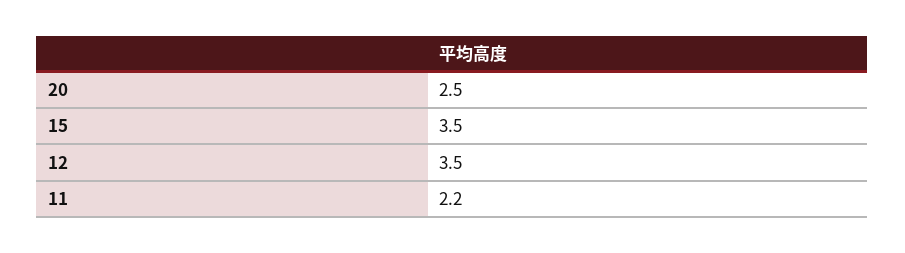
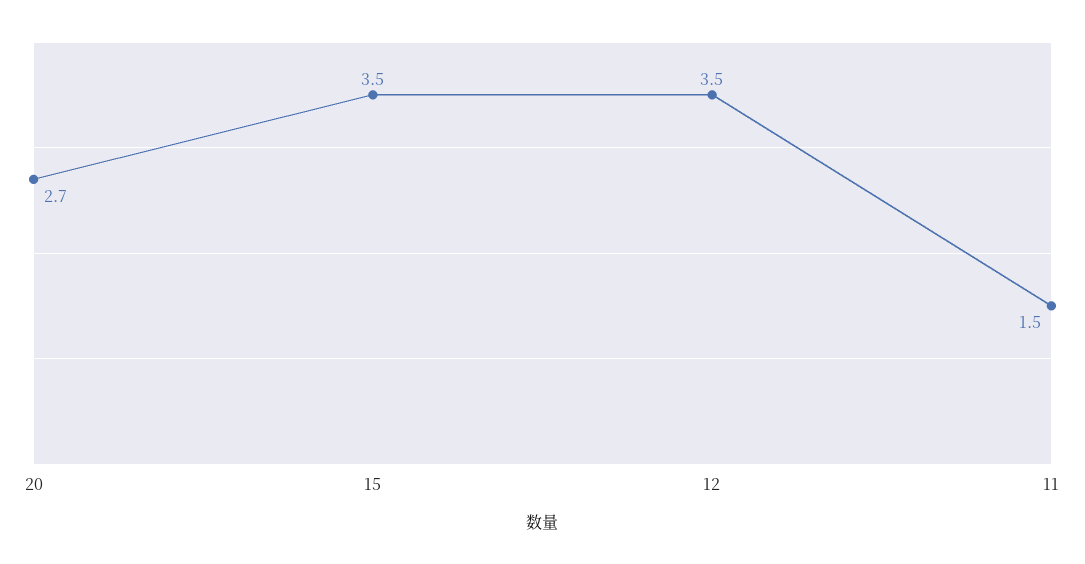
20: 2.5 -> 2.7
11: 2.2 -> 1.5

